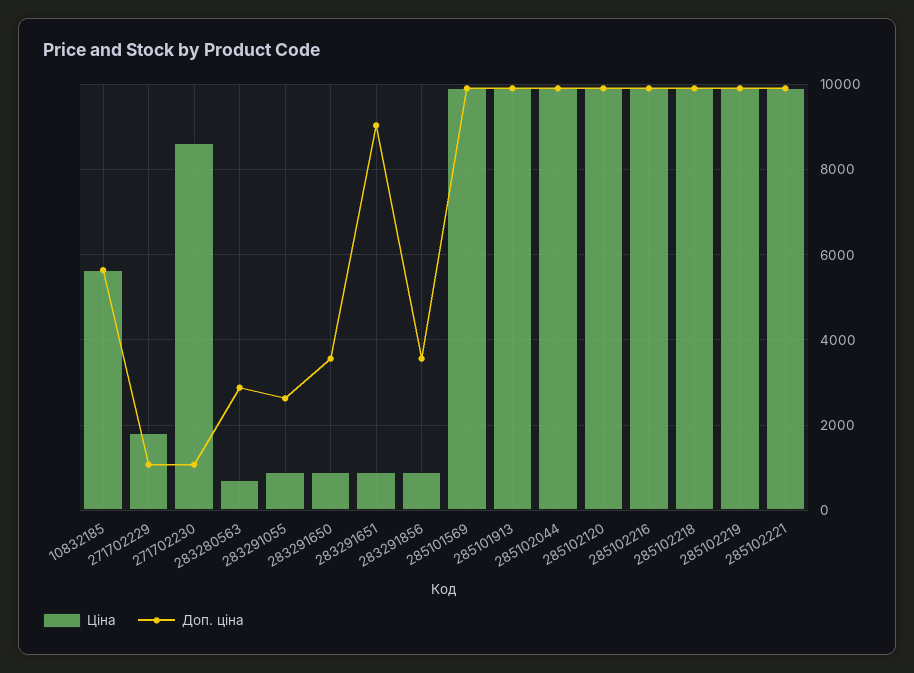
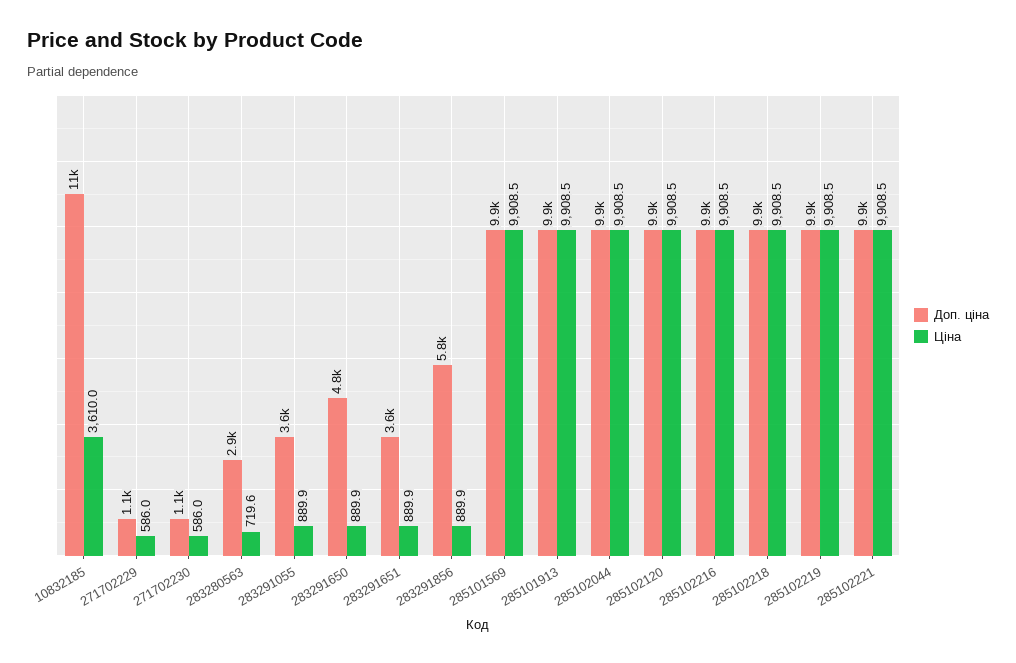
Ціна, 10832185: 5600 -> 3610
Доп. ціна, 10832185: 5600 -> 11000
Ціна, 271702229: 1800 -> 586
Ціна, 271702230: 8600 -> 586
Доп. ціна, 283291055: 2600 -> 3600
Доп. ціна, 283291650: 3600 -> 4800
Доп. ціна, 283291651: 9000 -> 3600
Доп. ціна, 283291856: 3600 -> 5800

